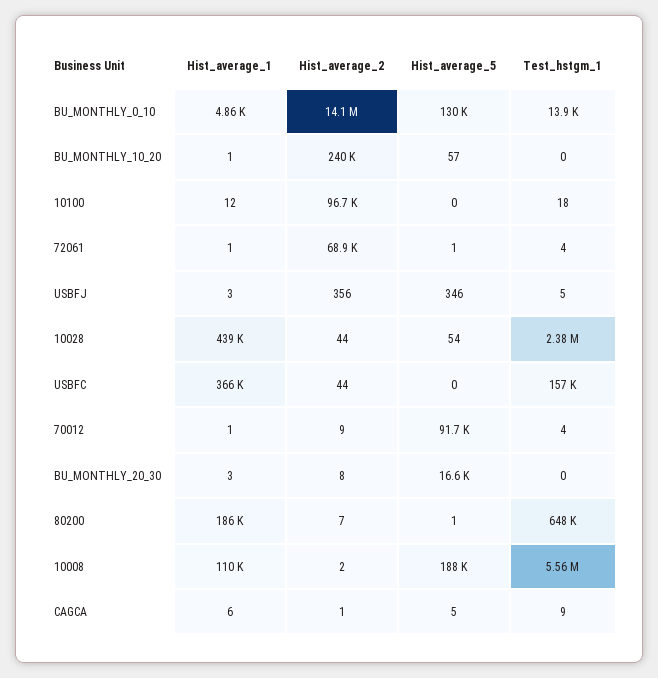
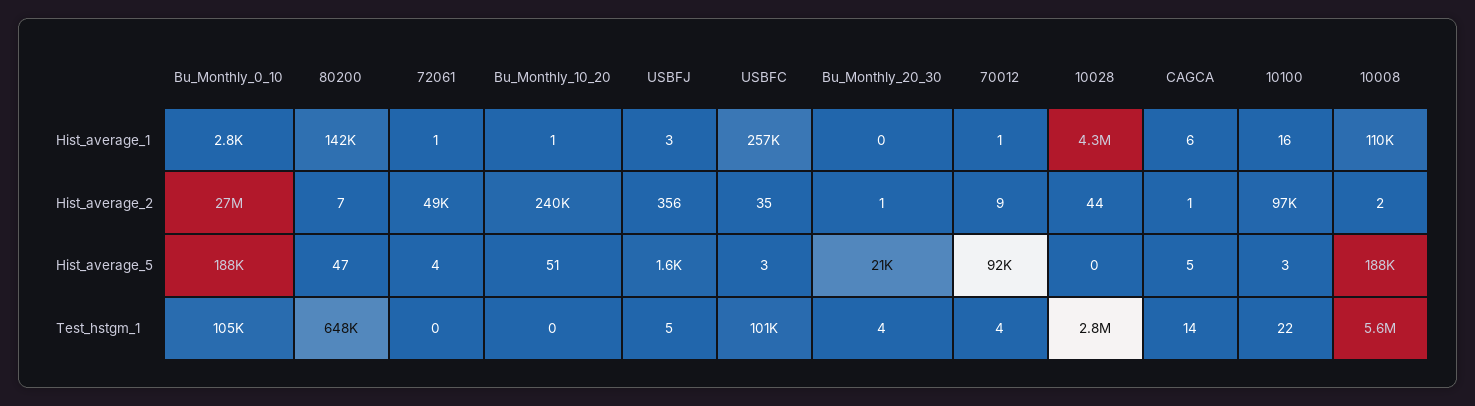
Hist_average_1, BU_MONTHLY_0_10: 4860 -> 2800
Hist_average_2, BU_MONTHLY_0_10: 14100000 -> 27000000
Hist_average_5, BU_MONTHLY_0_10: 130000 -> 188000
Test_hstgm_1, BU_MONTHLY_0_10: 13900 -> 105000
Hist_average_5, BU_MONTHLY_10_20: 57 -> 51
Hist_average_1, 10100: 12 -> 16
Hist_average_5, 10100: 0 -> 3
Test_hstgm_1, 10100: 18 -> 22
Hist_average_2, 72061: 68900 -> 49000
Hist_average_5, 72061: 1 -> 4
Test_hstgm_1, 72061: 4 -> 0
Hist_average_5, USBFJ: 346 -> 1600
Hist_average_1, 10028: 439000 -> 4300000
Hist_average_5, 10028: 54 -> 0
Test_hstgm_1, 10028: 2380000 -> 2800000
Hist_average_1, USBFC: 366000 -> 257000
Hist_average_2, USBFC: 44 -> 35
Hist_average_5, USBFC: 0 -> 3
Test_hstgm_1, USBFC: 157000 -> 101000
Hist_average_1, BU_MONTHLY_20_30: 3 -> 0
Hist_average_2, BU_MONTHLY_20_30: 8 -> 1
Hist_average_5, BU_MONTHLY_20_30: 16600 -> 21000
Test_hstgm_1, BU_MONTHLY_20_30: 0 -> 4
Hist_average_1, 80200: 186000 -> 142000
Hist_average_5, 80200: 1 -> 47
Test_hstgm_1, CAGCA: 9 -> 14

